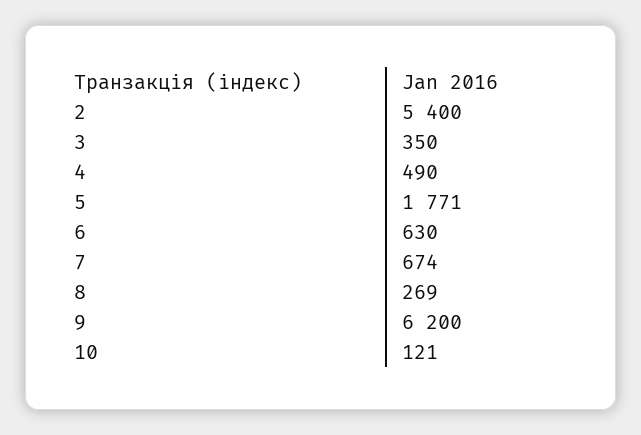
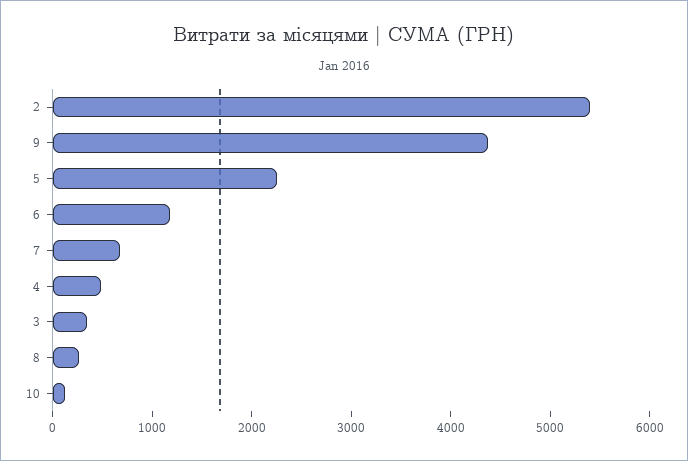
5: 1771 -> 2200
6: 630 -> 1200
9: 6200 -> 4400

